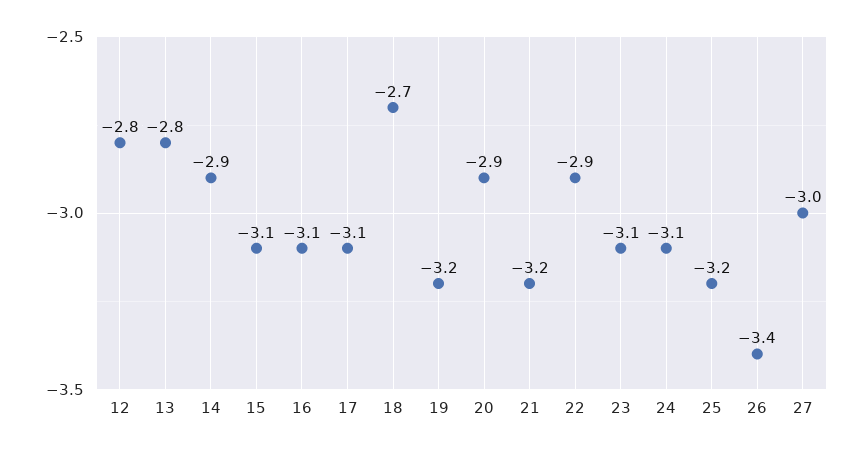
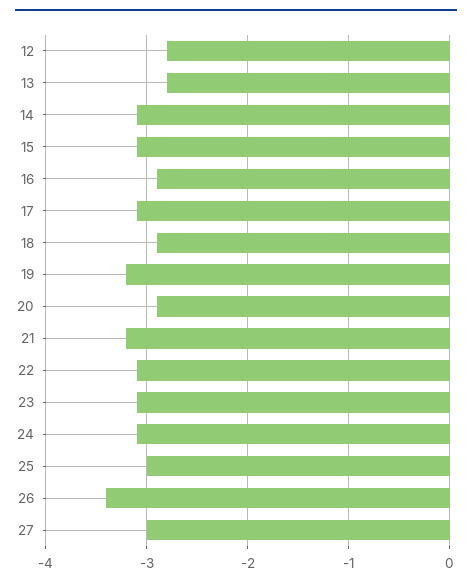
14: -2.9 -> -3.1
16: -3.1 -> -2.9
18: -2.7 -> -2.9
22: -2.9 -> -3.1
25: -3.2 -> -3

